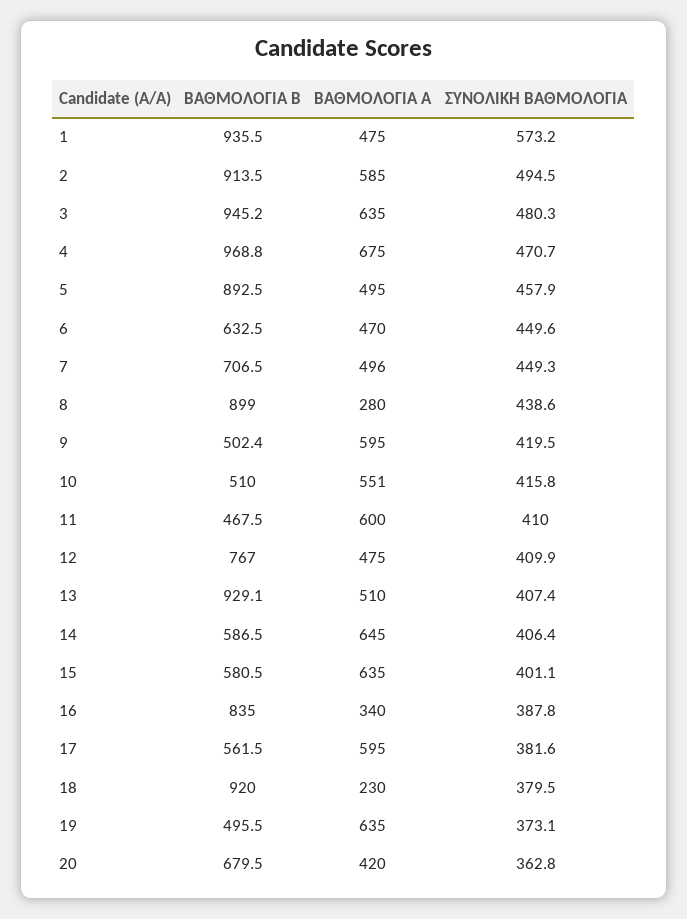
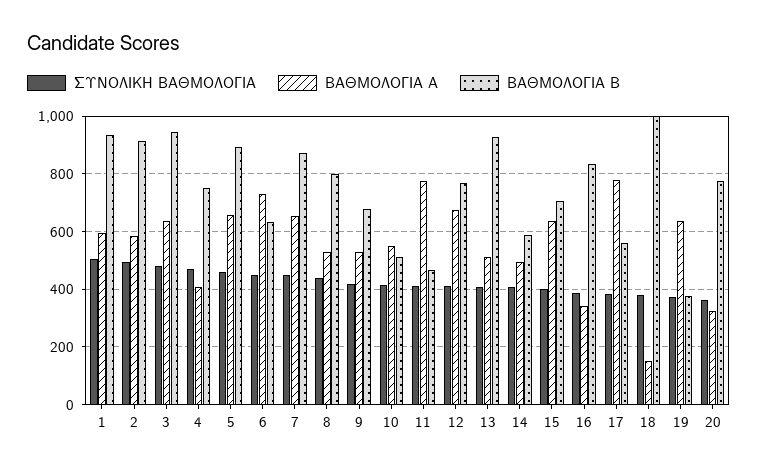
ΒΑΘΜΟΛΟΓΙΑ Α, 1: 475 -> 600
ΣΥΝΟΛΙΚΗ ΒΑΘΜΟΛΟΓΙΑ, 1: 573.2 -> 500
ΒΑΘΜΟΛΟΓΙΑ Β, 4: 968.8 -> 750
ΒΑΘΜΟΛΟΓΙΑ Α, 4: 675 -> 400
ΒΑΘΜΟΛΟΓΙΑ Α, 5: 495 -> 650
ΒΑΘΜΟΛΟΓΙΑ Α, 6: 470 -> 725
ΒΑΘΜΟΛΟΓΙΑ Β, 7: 706.5 -> 875
ΒΑΘΜΟΛΟΓΙΑ Α, 7: 496 -> 650
ΒΑΘΜΟΛΟΓΙΑ Β, 8: 899 -> 800
ΒΑΘΜΟΛΟΓΙΑ Α, 8: 280 -> 525
ΒΑΘΜΟΛΟΓΙΑ Β, 9: 502.4 -> 675
ΒΑΘΜΟΛΟΓΙΑ Α, 9: 595 -> 525
ΒΑΘΜΟΛΟΓΙΑ Α, 11: 600 -> 775
ΒΑΘΜΟΛΟΓΙΑ Α, 12: 475 -> 675
ΒΑΘΜΟΛΟΓΙΑ Α, 14: 645 -> 500
ΒΑΘΜΟΛΟΓΙΑ Β, 15: 580.5 -> 700
ΒΑΘΜΟΛΟΓΙΑ Α, 17: 595 -> 775
ΒΑΘΜΟΛΟΓΙΑ Β, 18: 920 -> 1000
ΒΑΘΜΟΛΟΓΙΑ Α, 18: 230 -> 150
ΒΑΘΜΟΛΟΓΙΑ Β, 19: 495.5 -> 375
ΒΑΘΜΟΛΟΓΙΑ Β, 20: 679.5 -> 775
ΒΑΘΜΟΛΟΓΙΑ Α, 20: 420 -> 325

